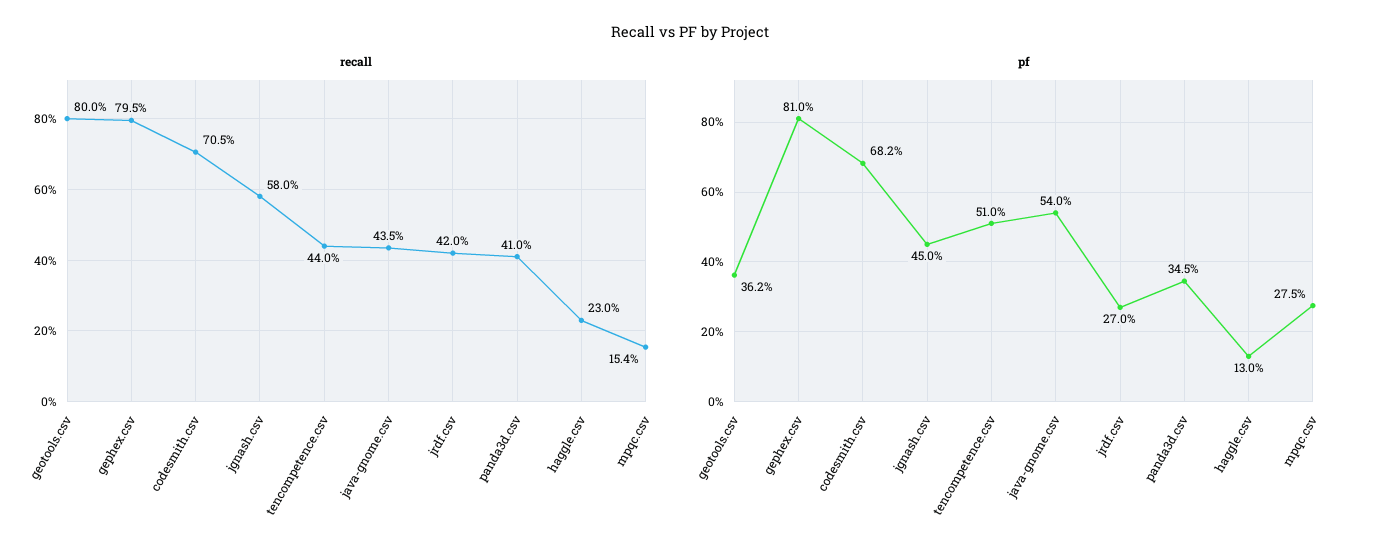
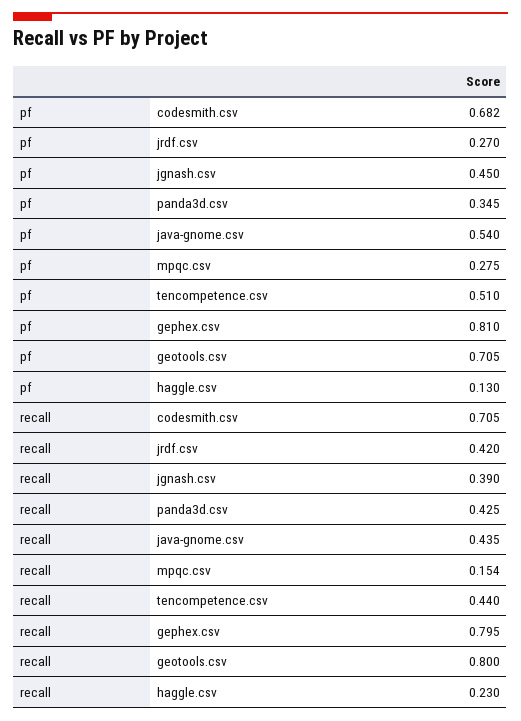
recall, jgnash.csv: 0.58 -> 0.39
recall, panda3d.csv: 0.41 -> 0.425
pf, geotools.csv: 0.362 -> 0.705

